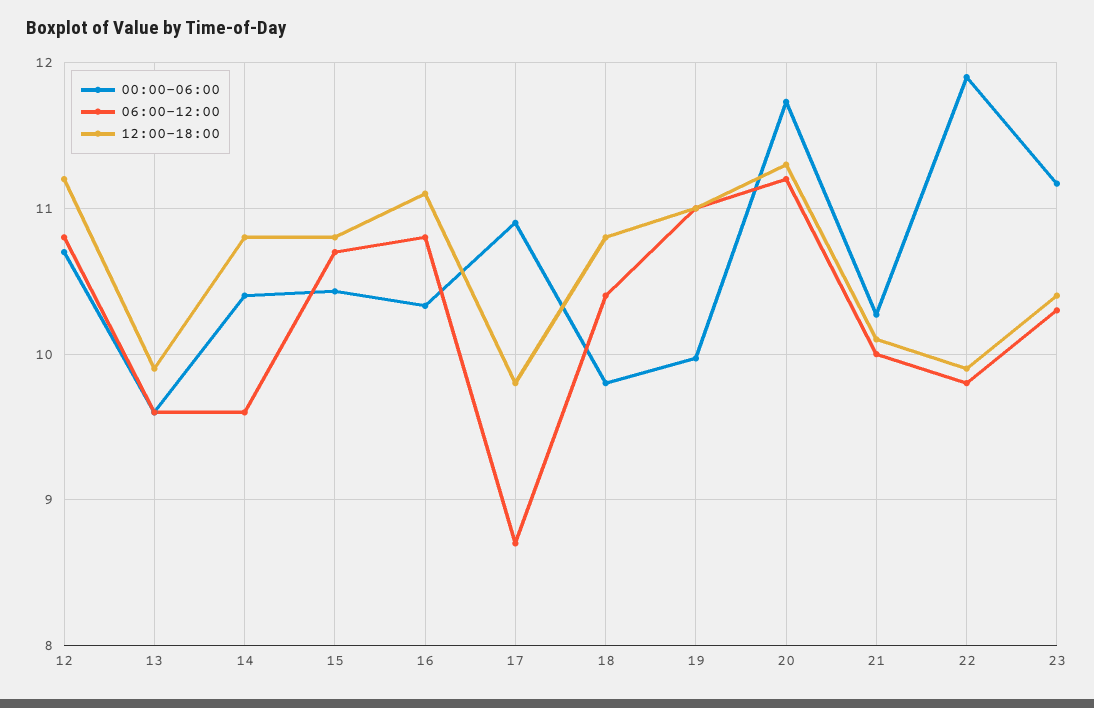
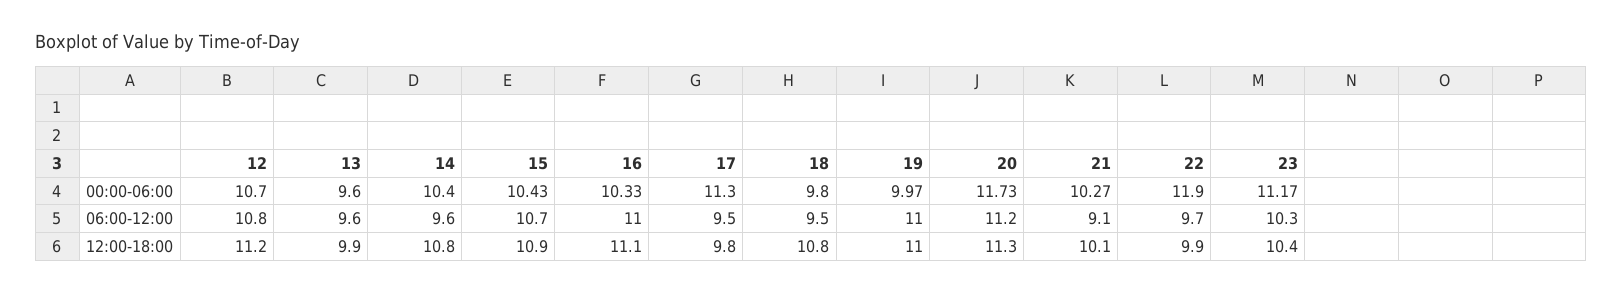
12:00-18:00, 15: 10.8 -> 10.9
06:00-12:00, 16: 10.8 -> 11
00:00-06:00, 17: 10.9 -> 11.3
06:00-12:00, 17: 8.7 -> 9.5
06:00-12:00, 18: 10.4 -> 9.5
06:00-12:00, 21: 10 -> 9.1
06:00-12:00, 22: 9.8 -> 9.7

